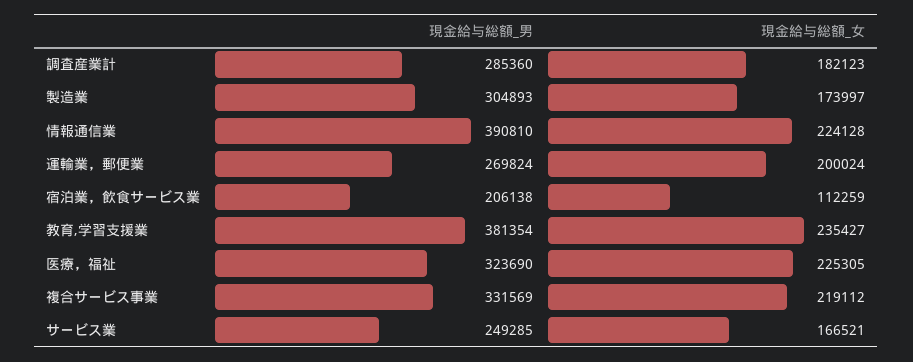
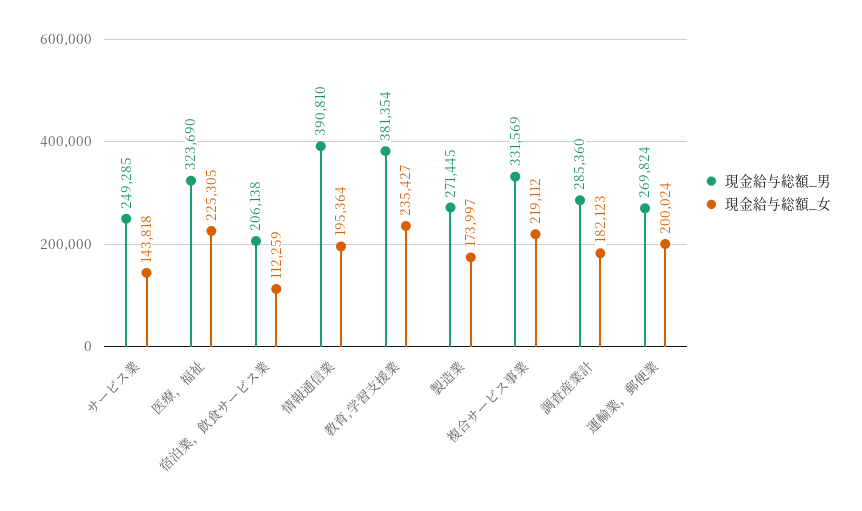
現金給与総額_男, 製造業: 304893 -> 271445
現金給与総額_女, 情報通信業: 224128 -> 195364
現金給与総額_女, サービス業: 166521 -> 143818

